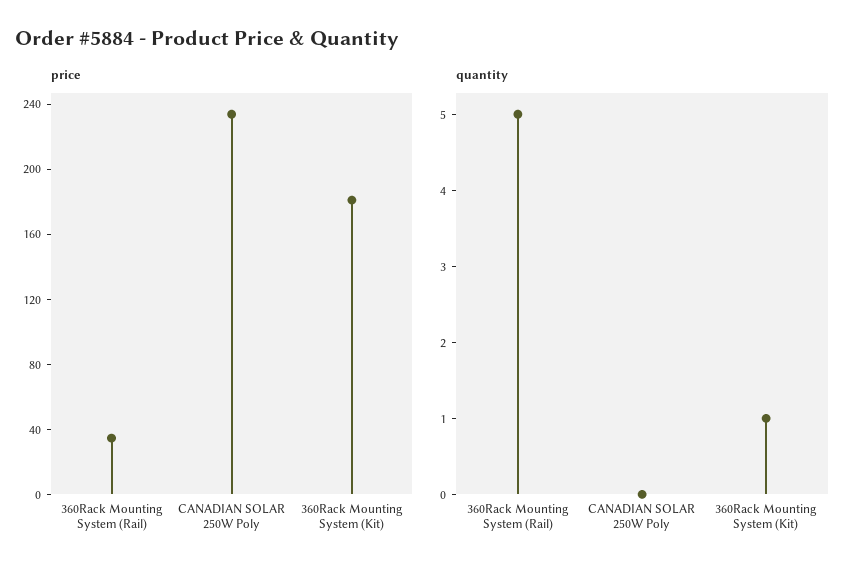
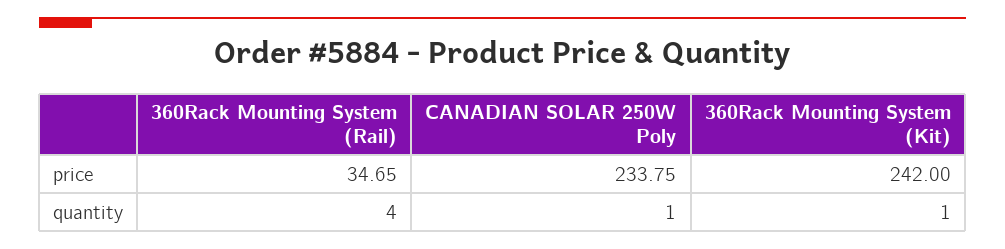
price, 360Rack Mounting System (Kit): 180 -> 242
quantity, 360Rack Mounting System (Rail): 5 -> 4
quantity, CANADIAN SOLAR 250W Poly: 0 -> 1

